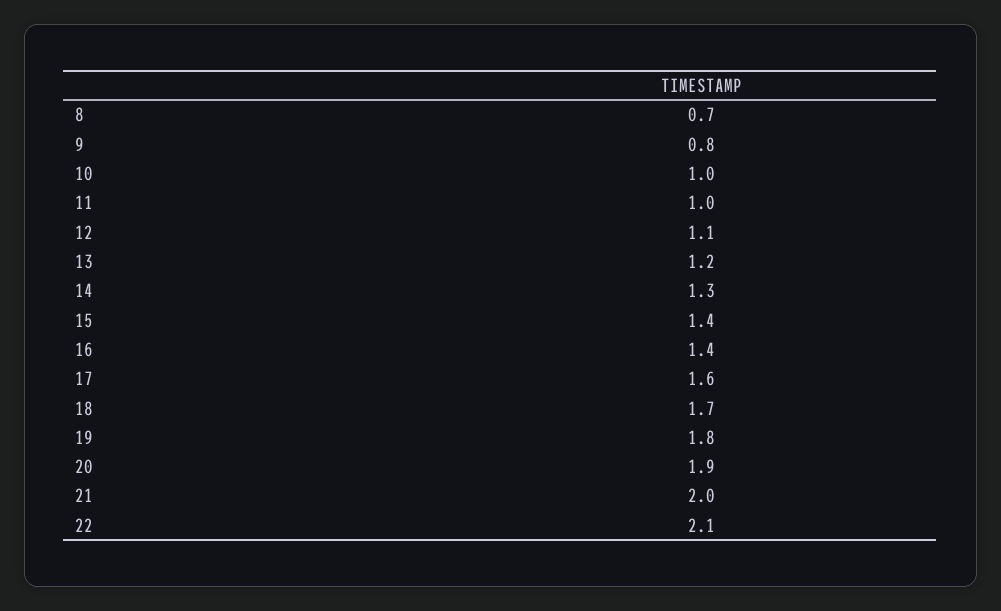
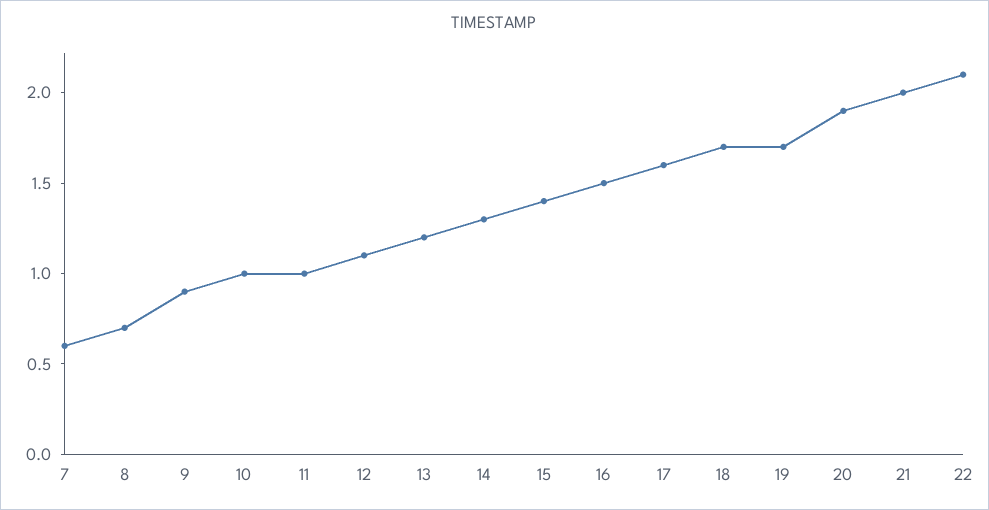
9: 0.8 -> 0.9
16: 1.4 -> 1.5
19: 1.8 -> 1.7
7: none -> 0.6

